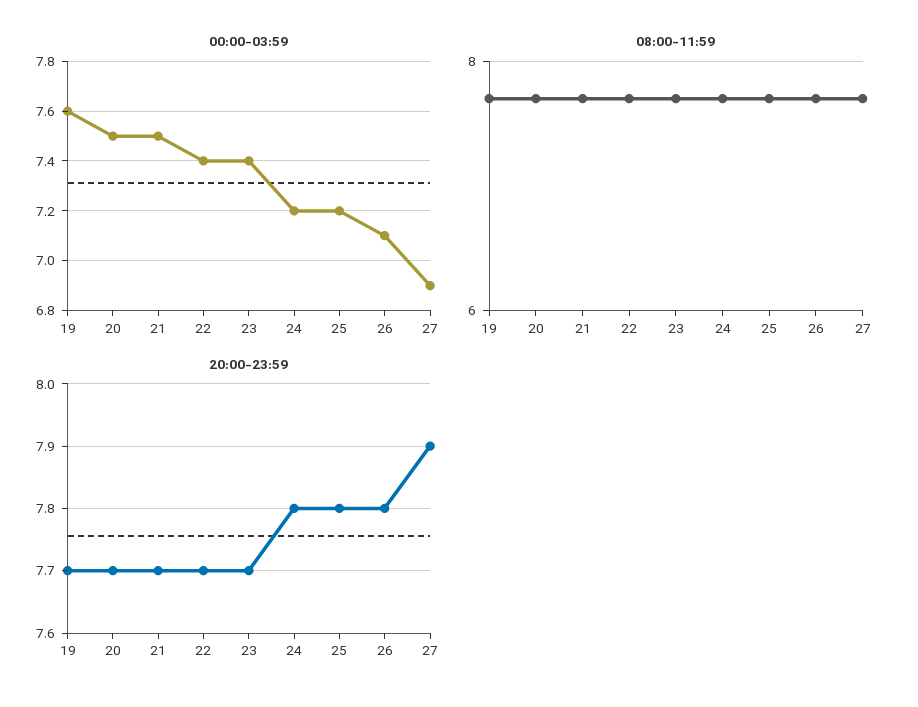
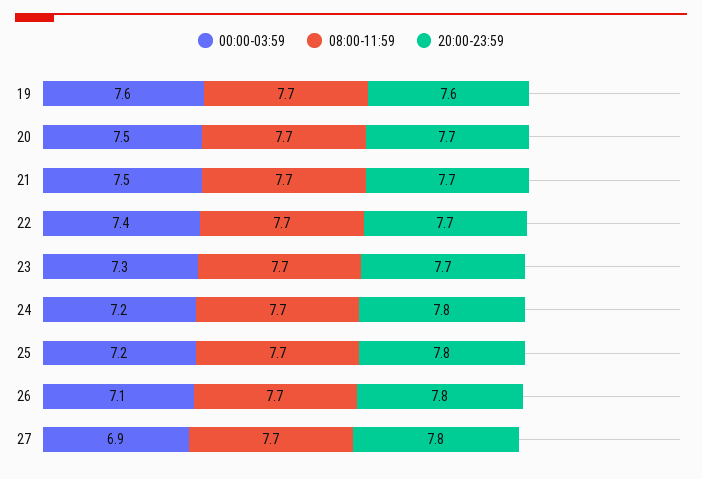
00:00-03:59, 23: 7.4 -> 7.3
20:00-23:59, 19: 7.7 -> 7.6
20:00-23:59, 27: 7.9 -> 7.8

